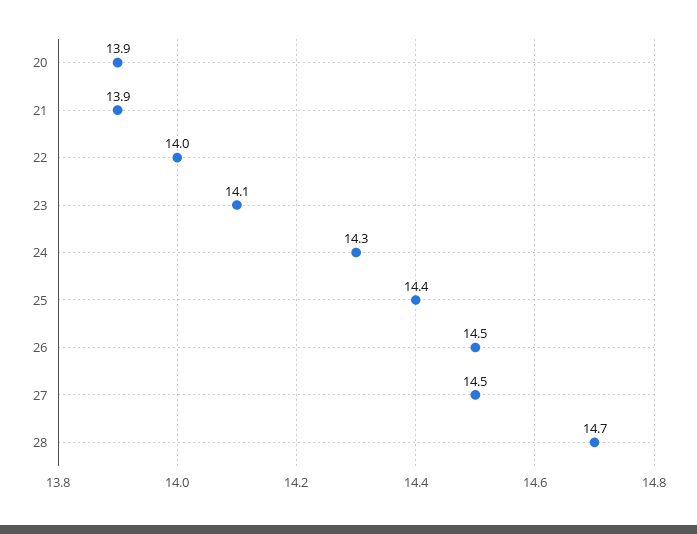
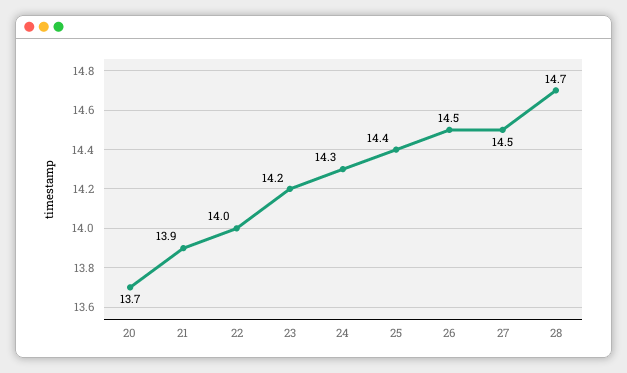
20: 13.9 -> 13.7
23: 14.1 -> 14.2

